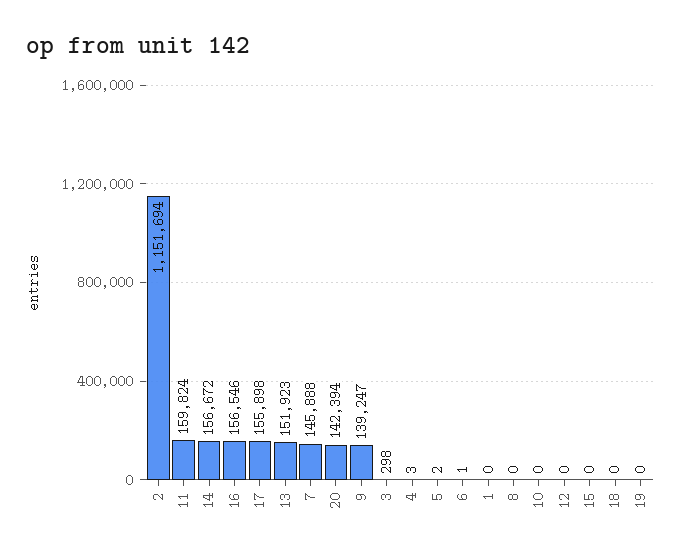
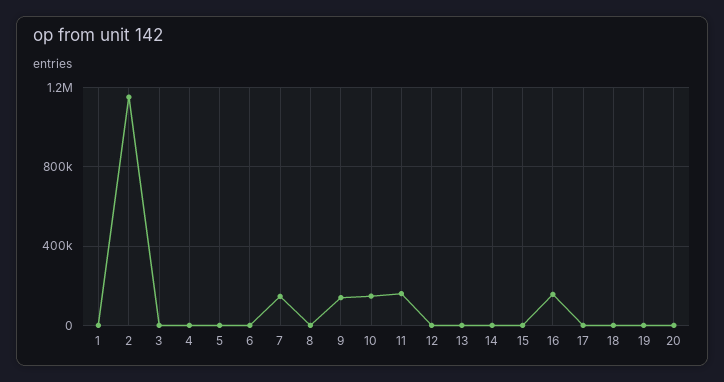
14: 156672 -> 0
17: 155898 -> 0
13: 151923 -> 0
20: 142394 -> 0
10: 0 -> 150000

